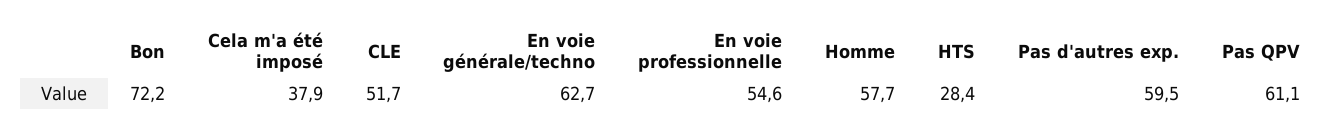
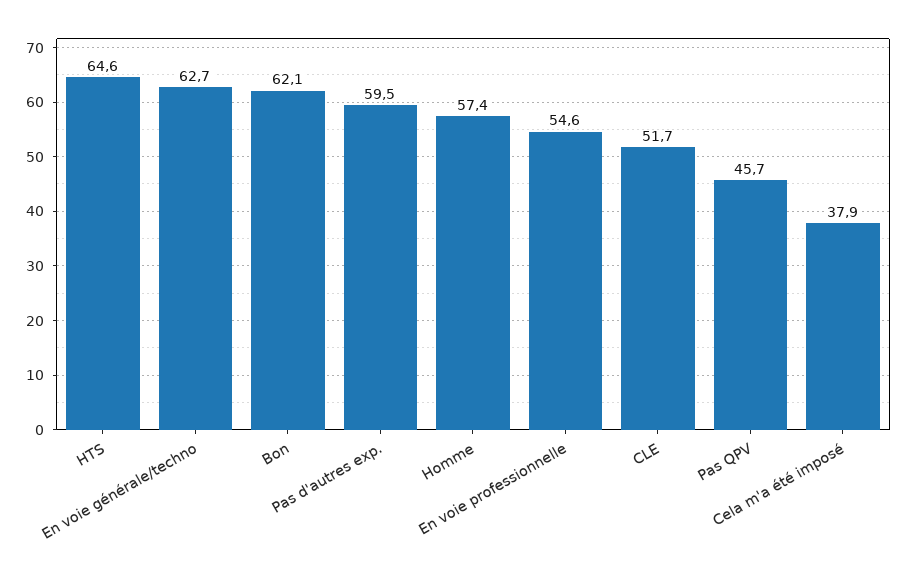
Bon: 72.2 -> 62.1
Homme: 57.7 -> 57.4
HTS: 28.4 -> 64.6
Pas QPV: 61.1 -> 45.7

